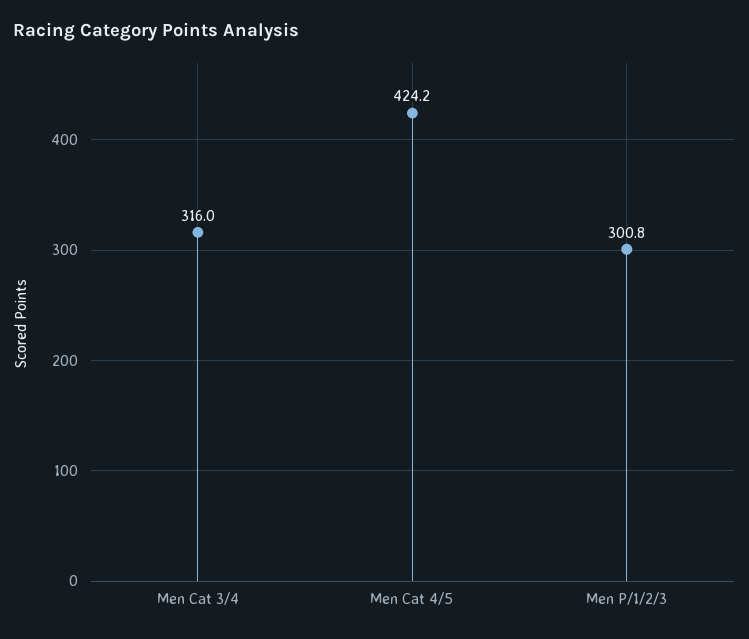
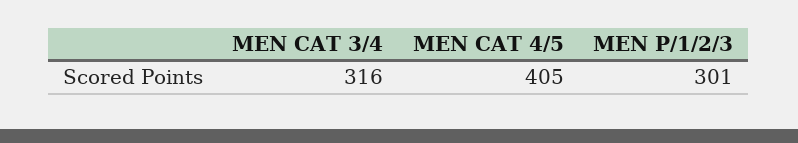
Men Cat 4/5: 424.2 -> 405

